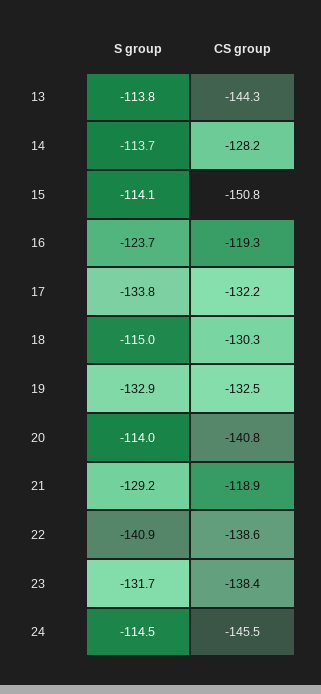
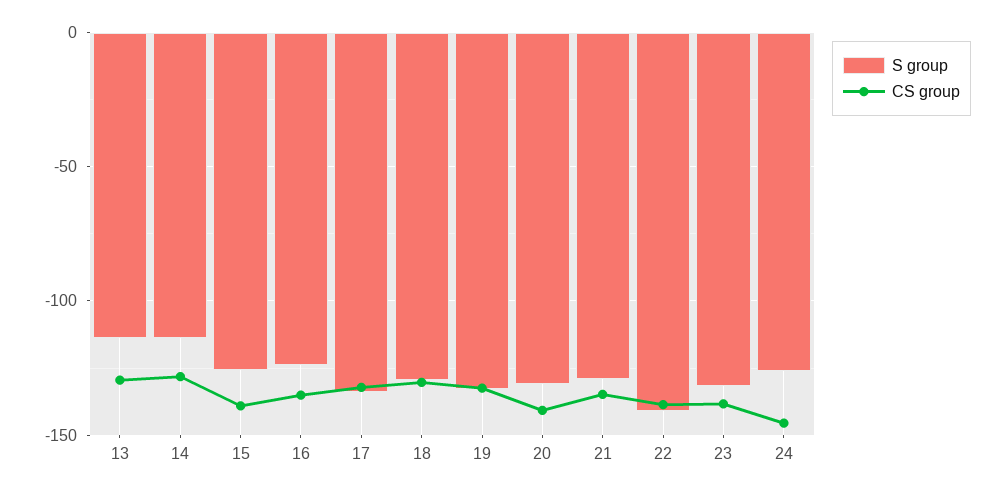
CS group, 13: -144.3 -> -130
S group, 15: -114.1 -> -125
CS group, 15: -150.8 -> -140
CS group, 16: -119.3 -> -135
S group, 18: -115 -> -130
S group, 20: -114 -> -130
CS group, 21: -118.9 -> -135
S group, 24: -114.5 -> -125

